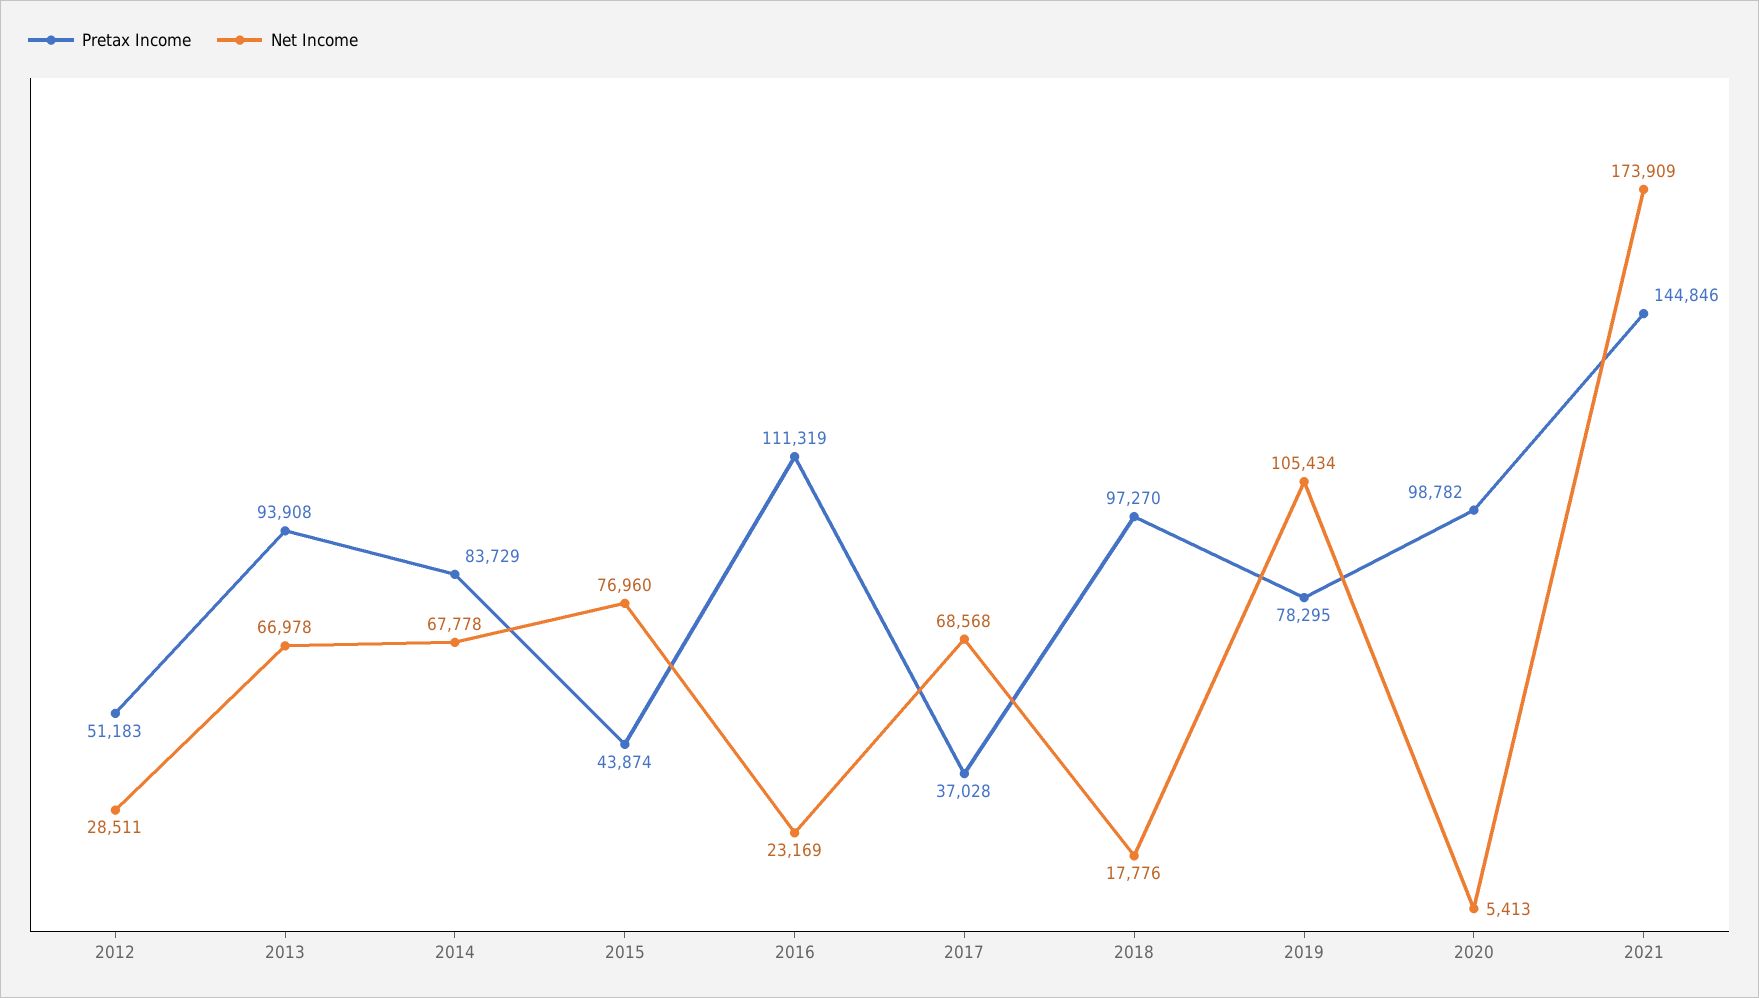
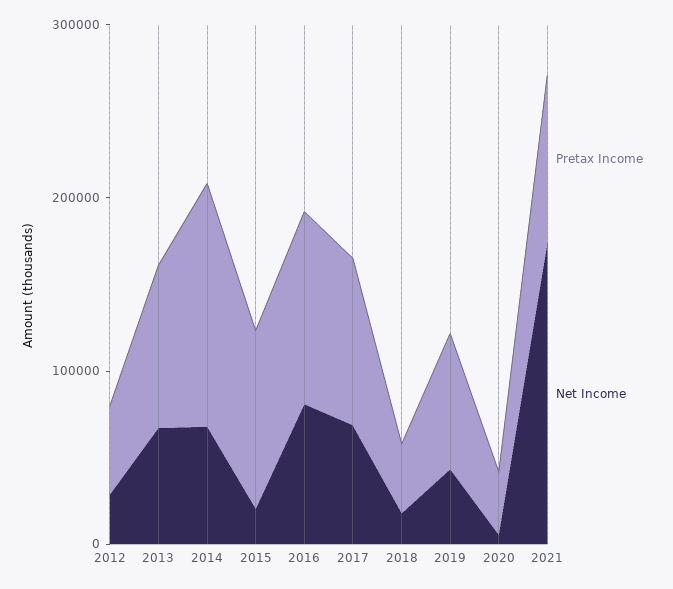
Pretax Income, 2014: 83729 -> 140000
Pretax Income, 2015: 43874 -> 100000
Net Income, 2015: 76960 -> 20000
Net Income, 2016: 23169 -> 80000
Pretax Income, 2017: 37028 -> 100000
Pretax Income, 2018: 97270 -> 40000
Net Income, 2019: 105434 -> 40000
Pretax Income, 2020: 98782 -> 40000
Pretax Income, 2021: 144846 -> 100000

